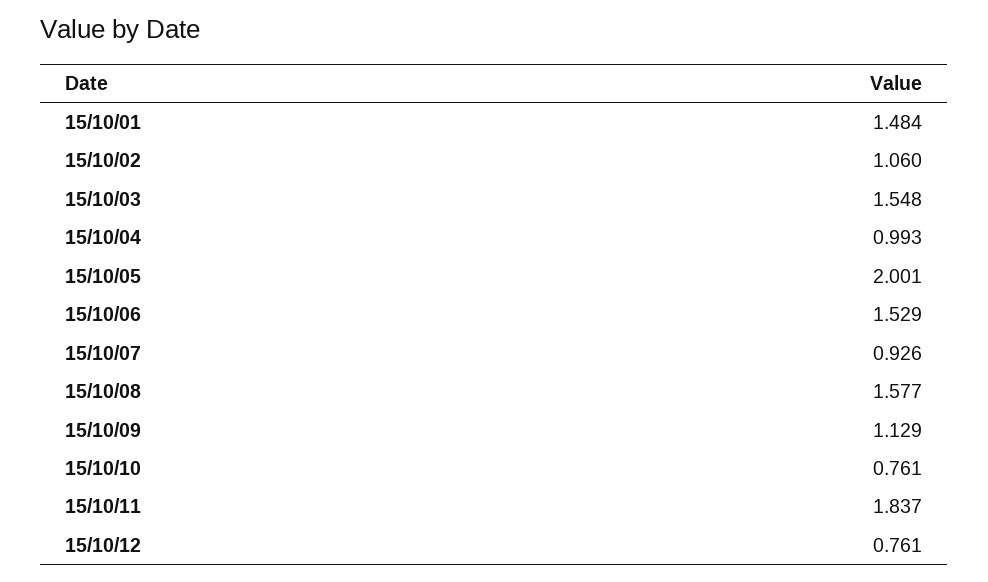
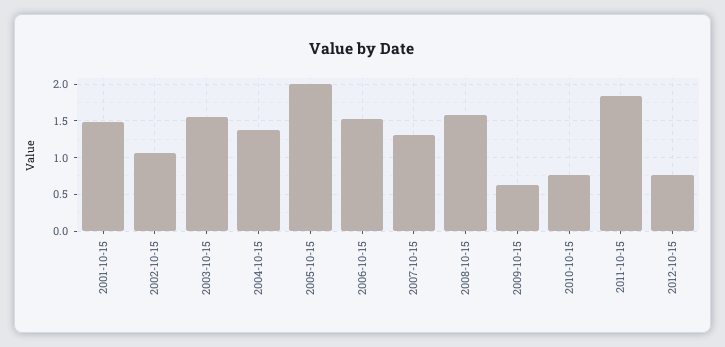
15/10/04: 0.993 -> 1.4
15/10/07: 0.926 -> 1.3
15/10/09: 1.129 -> 0.6

